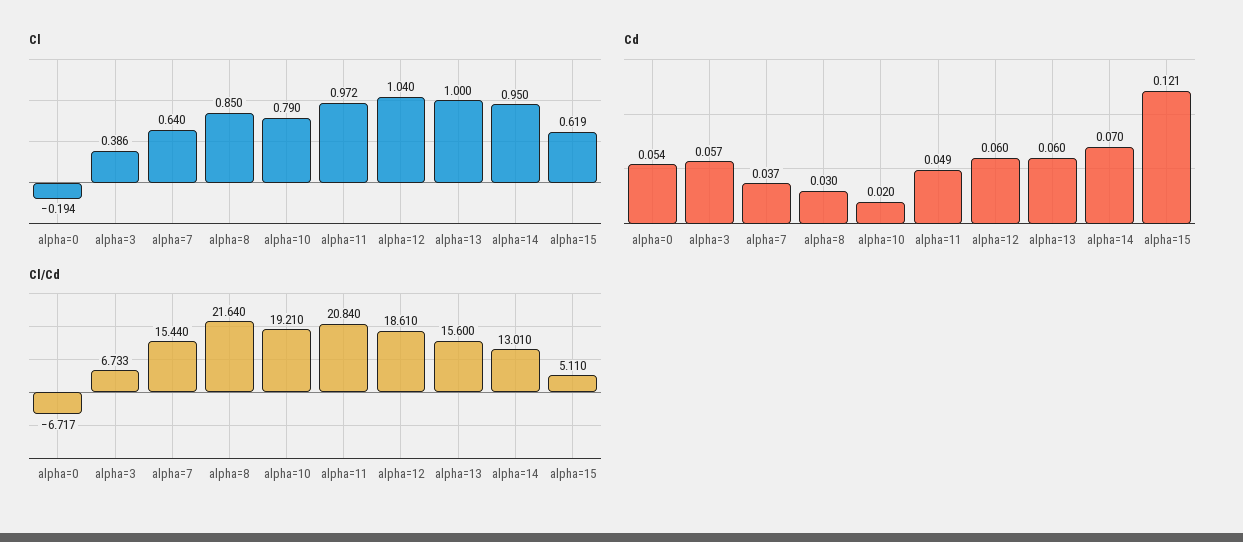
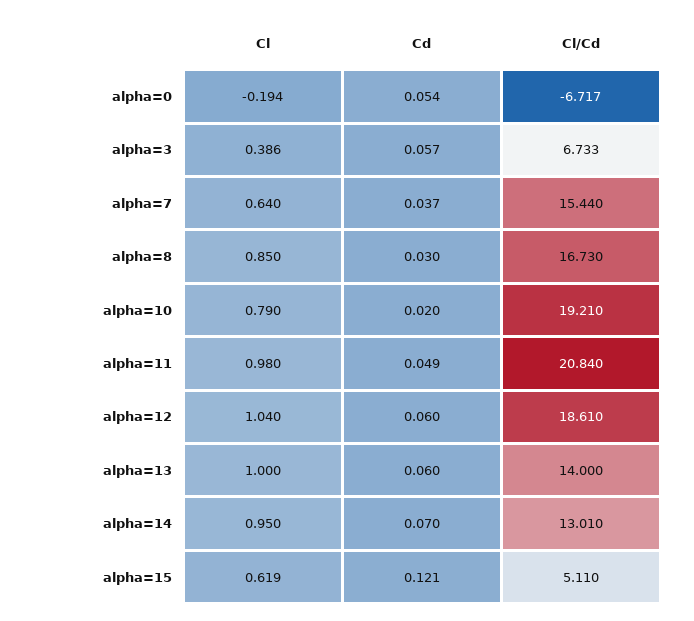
Cl, alpha=11: 0.972 -> 0.98
Cl/Cd, alpha=8: 21.64 -> 16.73
Cl/Cd, alpha=13: 15.6 -> 14

